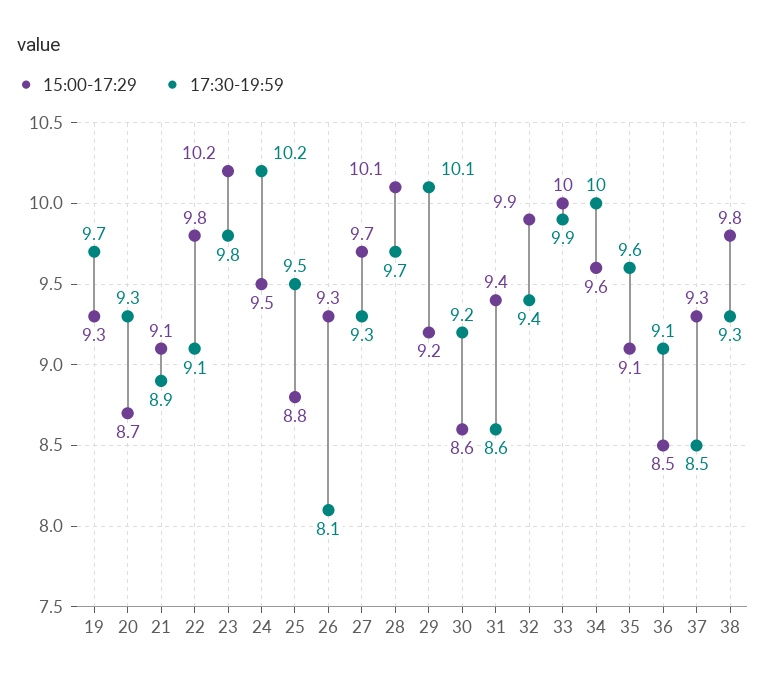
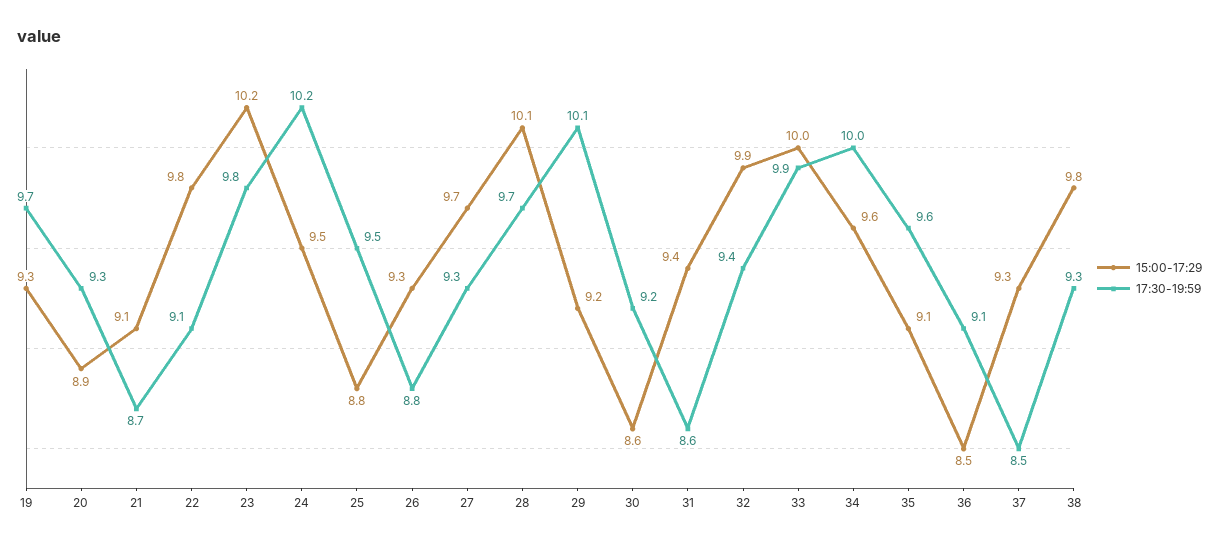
15:00-17:29, 20: 8.7 -> 8.9
17:30-19:59, 21: 8.9 -> 8.7
17:30-19:59, 26: 8.1 -> 8.8

